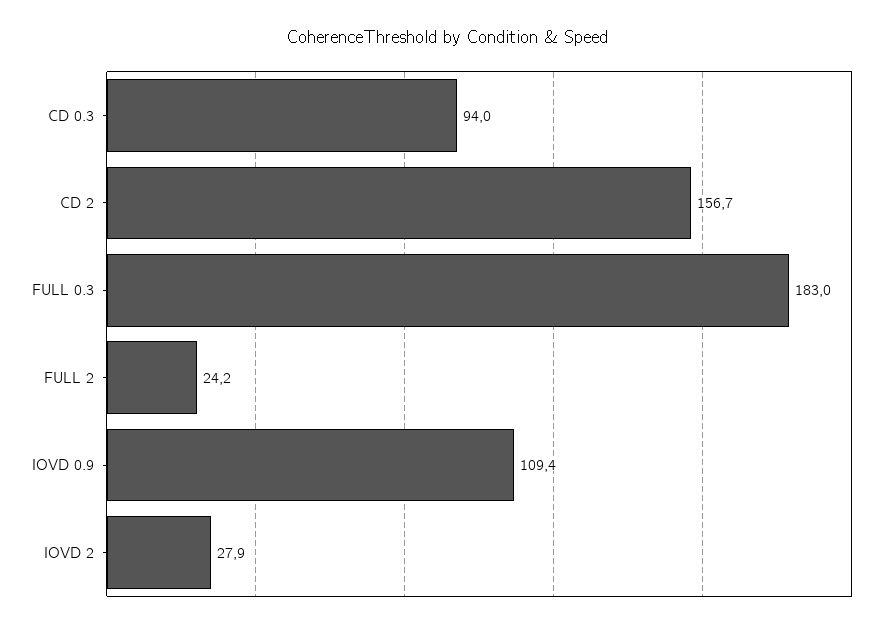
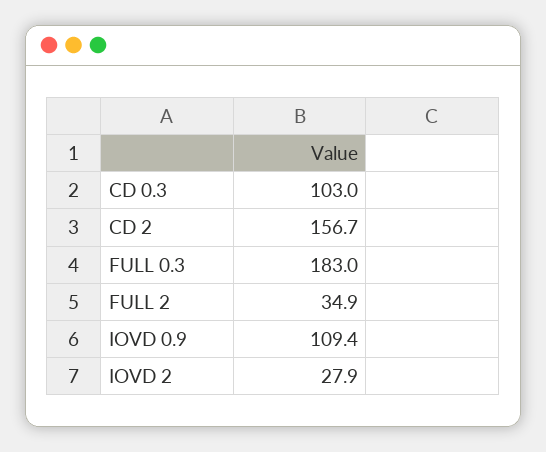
CD 0.3: 94 -> 103
FULL 2: 24.2 -> 34.9

